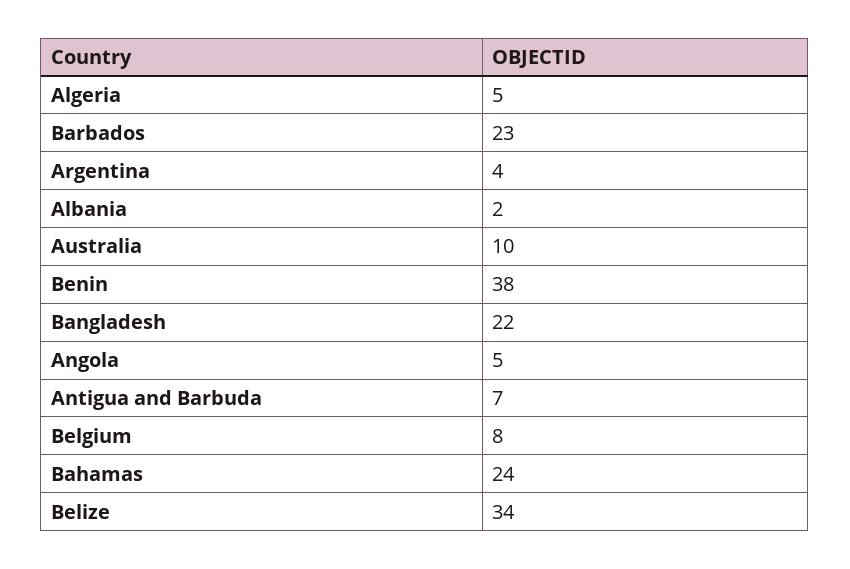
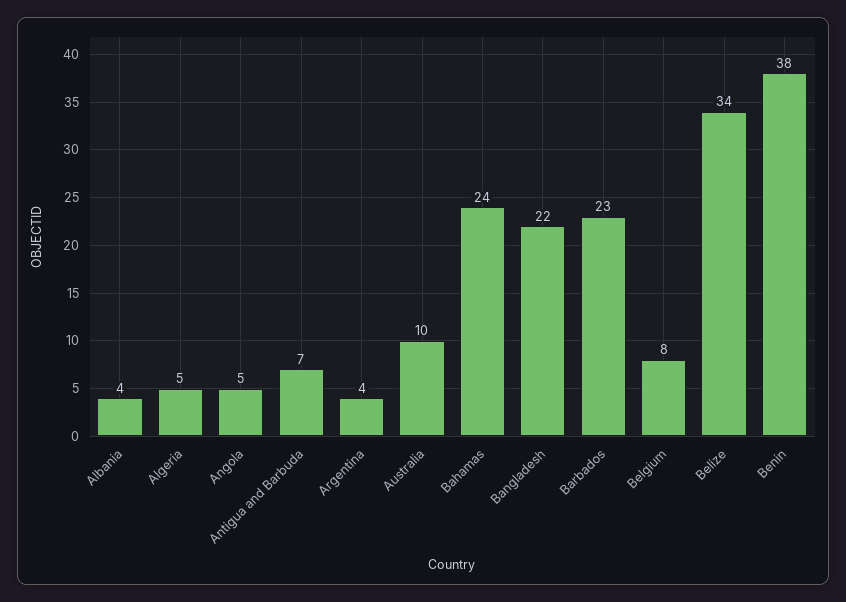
Albania: 2 -> 4

